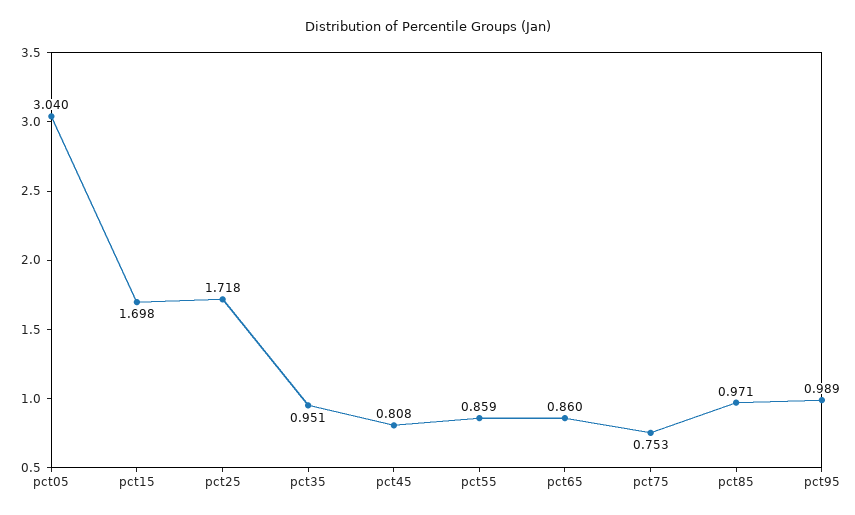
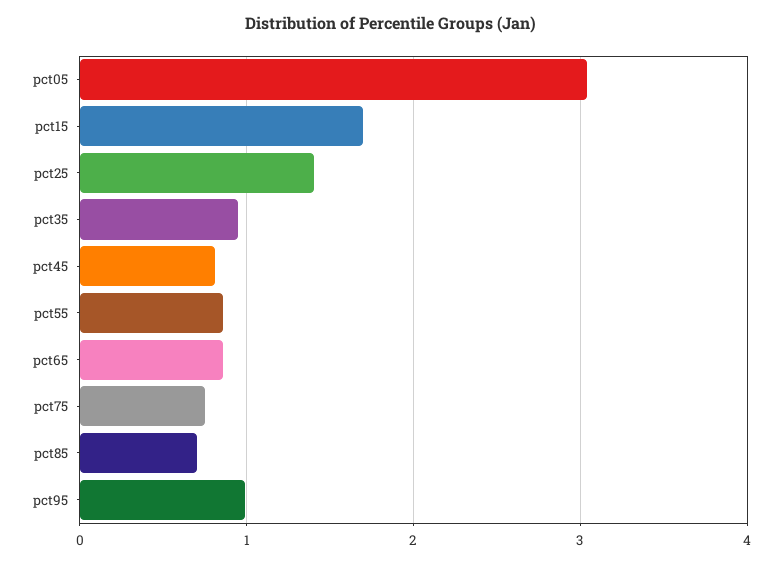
pct25: 1.718 -> 1.4
pct85: 0.971 -> 0.7

